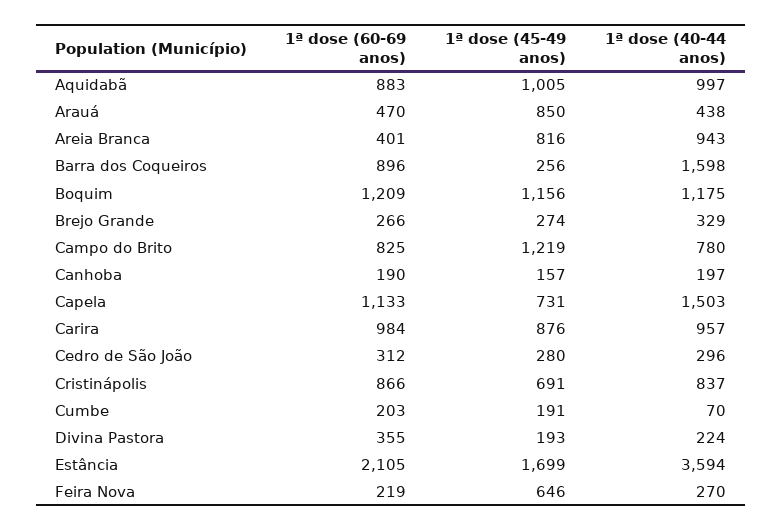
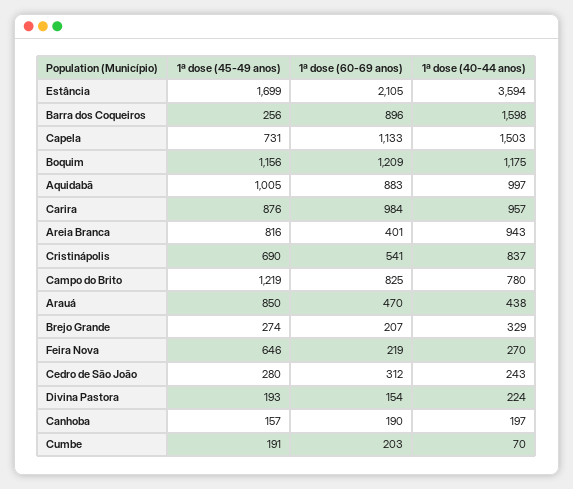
1ª dose (60-69 anos), Brejo Grande: 266 -> 207
1ª dose (40-44 anos), Cedro de São João: 296 -> 243
1ª dose (60-69 anos), Cristinápolis: 866 -> 541
1ª dose (45-49 anos), Cristinápolis: 691 -> 690
1ª dose (60-69 anos), Divina Pastora: 355 -> 154

